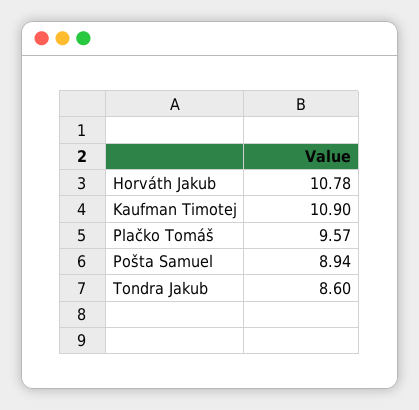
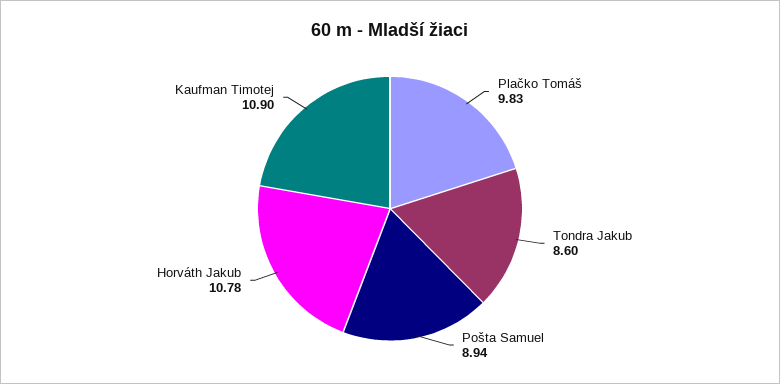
Plačko Tomáš: 9.57 -> 9.83

